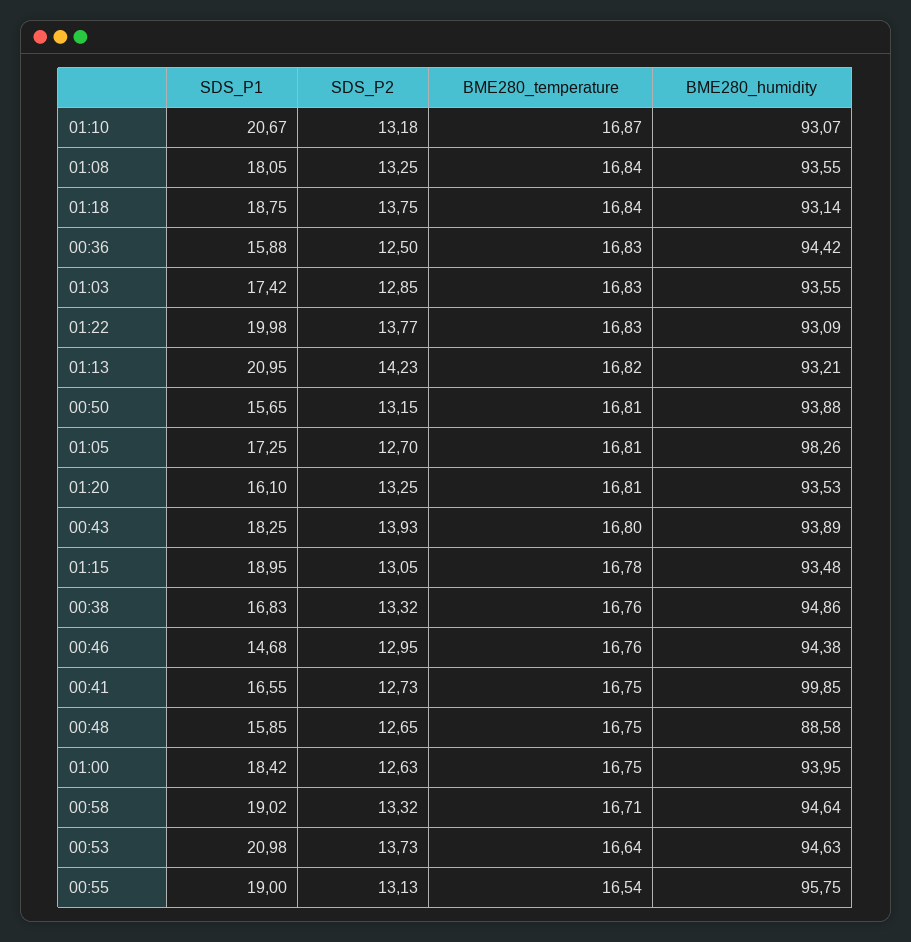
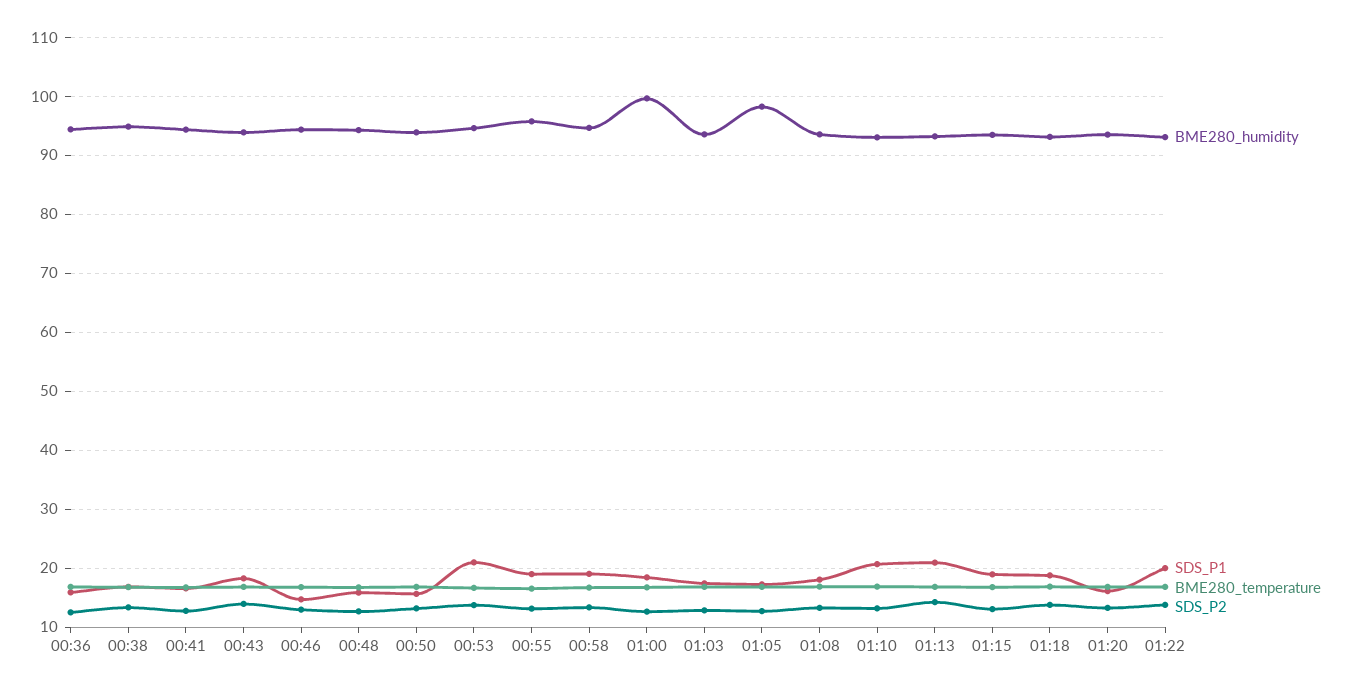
BME280_humidity, 00:41: 99.85 -> 94
BME280_humidity, 00:48: 88.58 -> 94
BME280_humidity, 01:00: 93.95 -> 100

